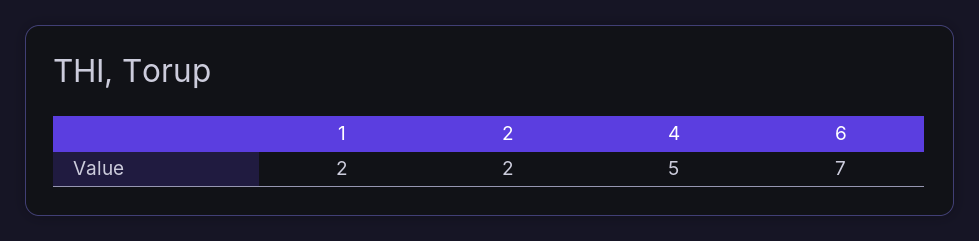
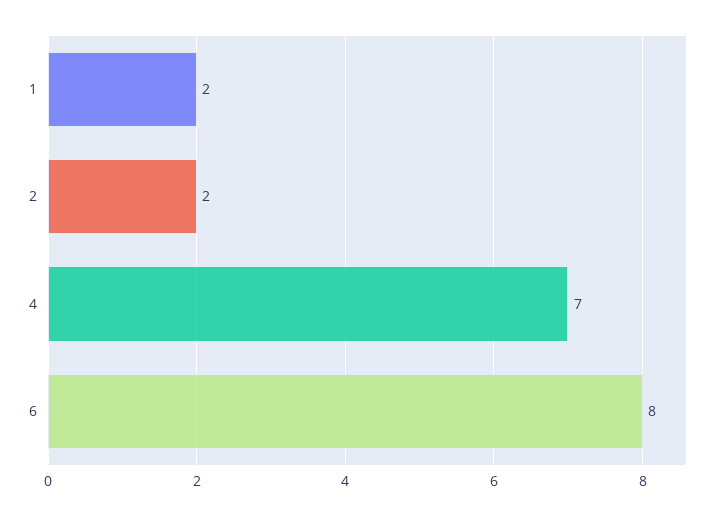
4: 5 -> 7
6: 7 -> 8

